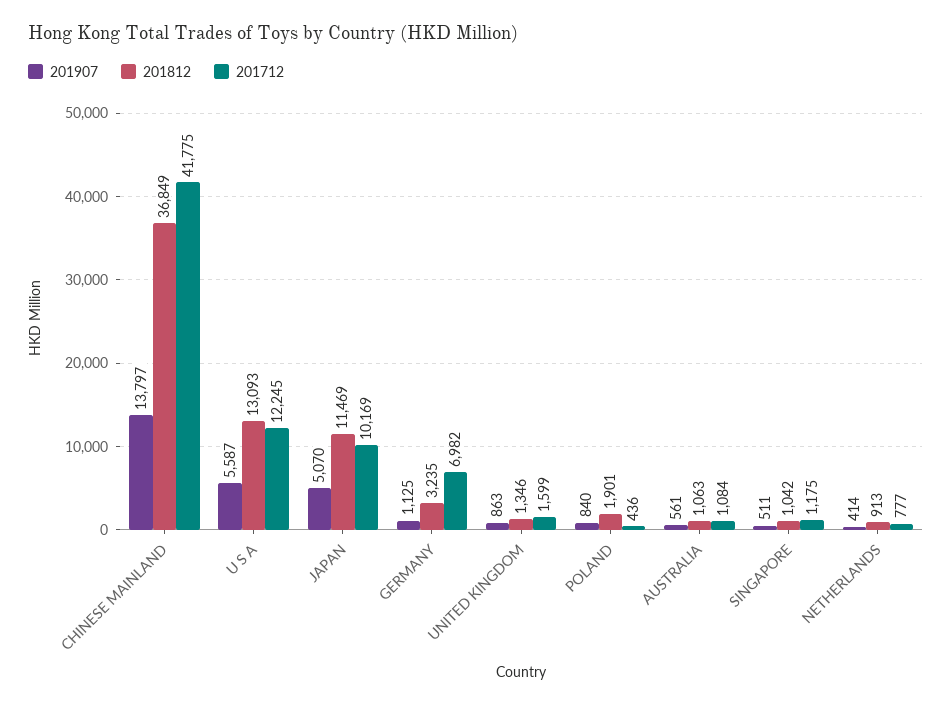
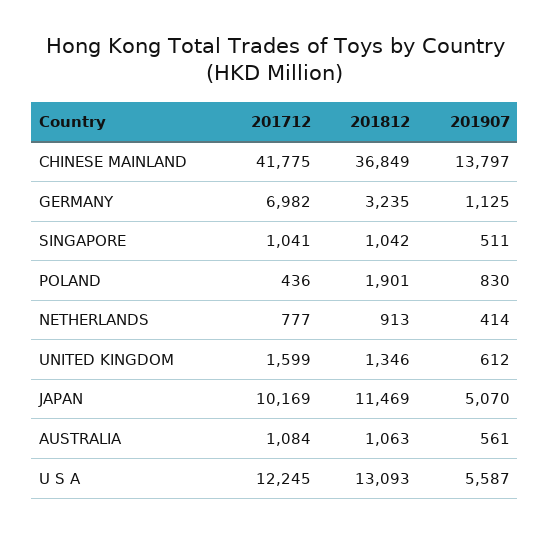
201907, UNITED KINGDOM: 863 -> 612
201907, POLAND: 840 -> 830
201712, SINGAPORE: 1175 -> 1041

